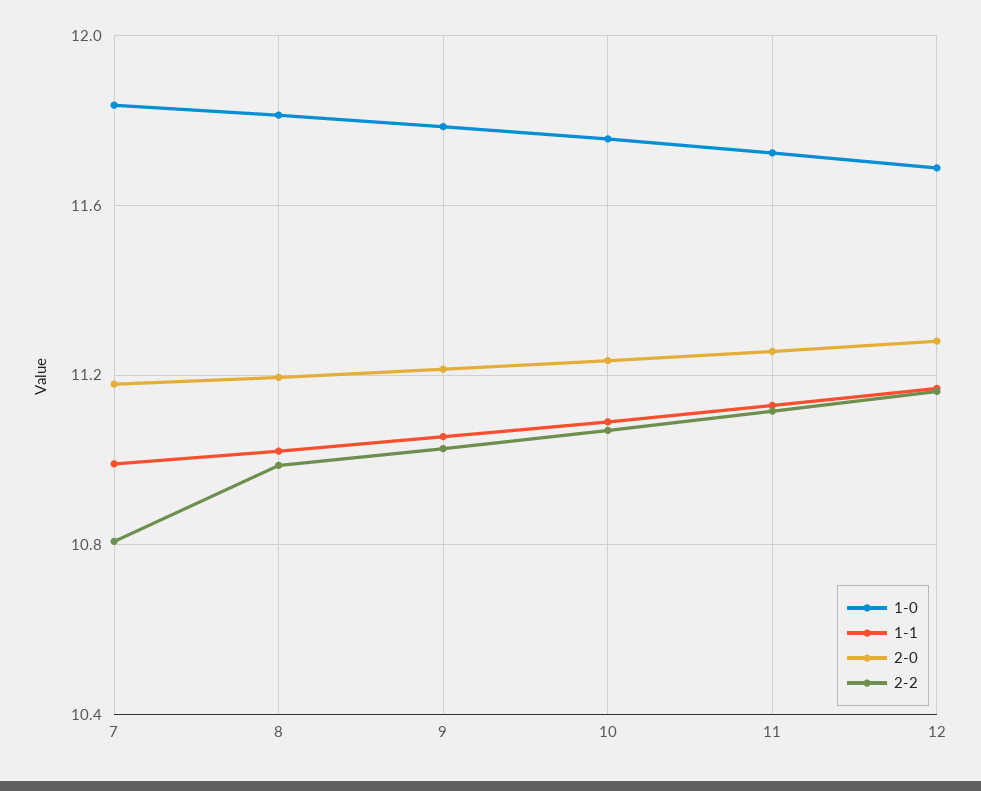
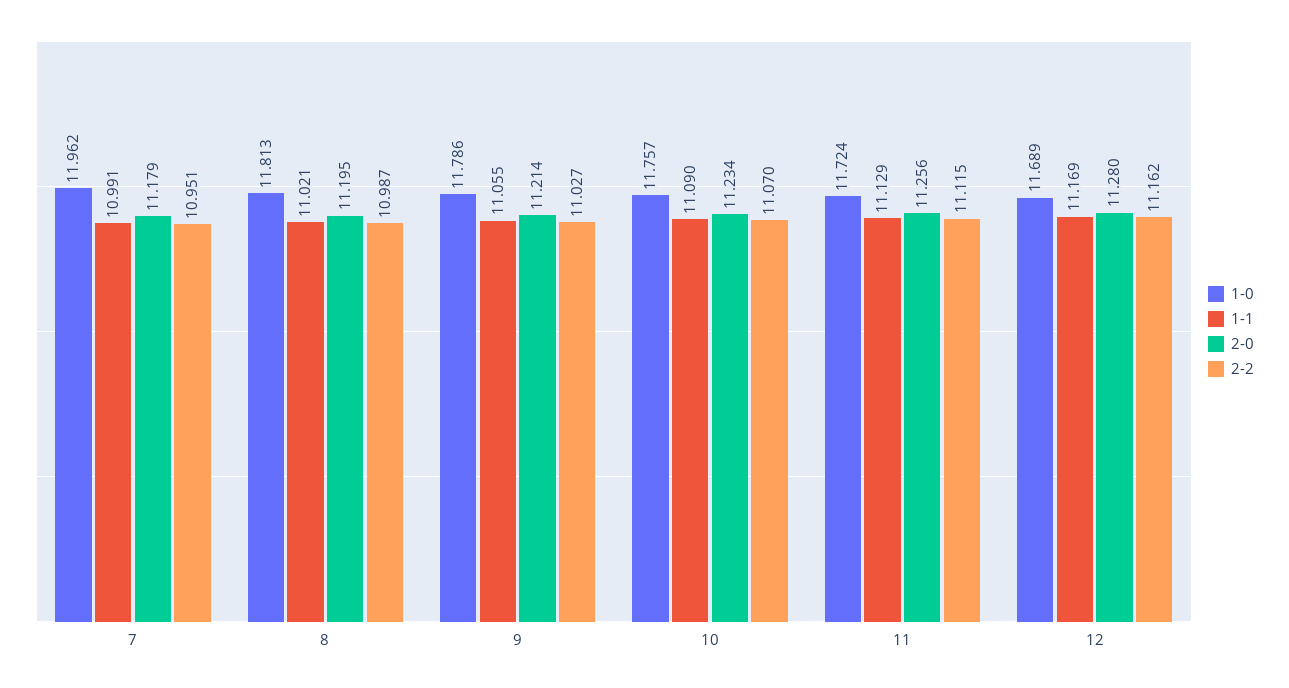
1-0, 7: 11.85 -> 11.962
2-2, 7: 10.8 -> 10.951

